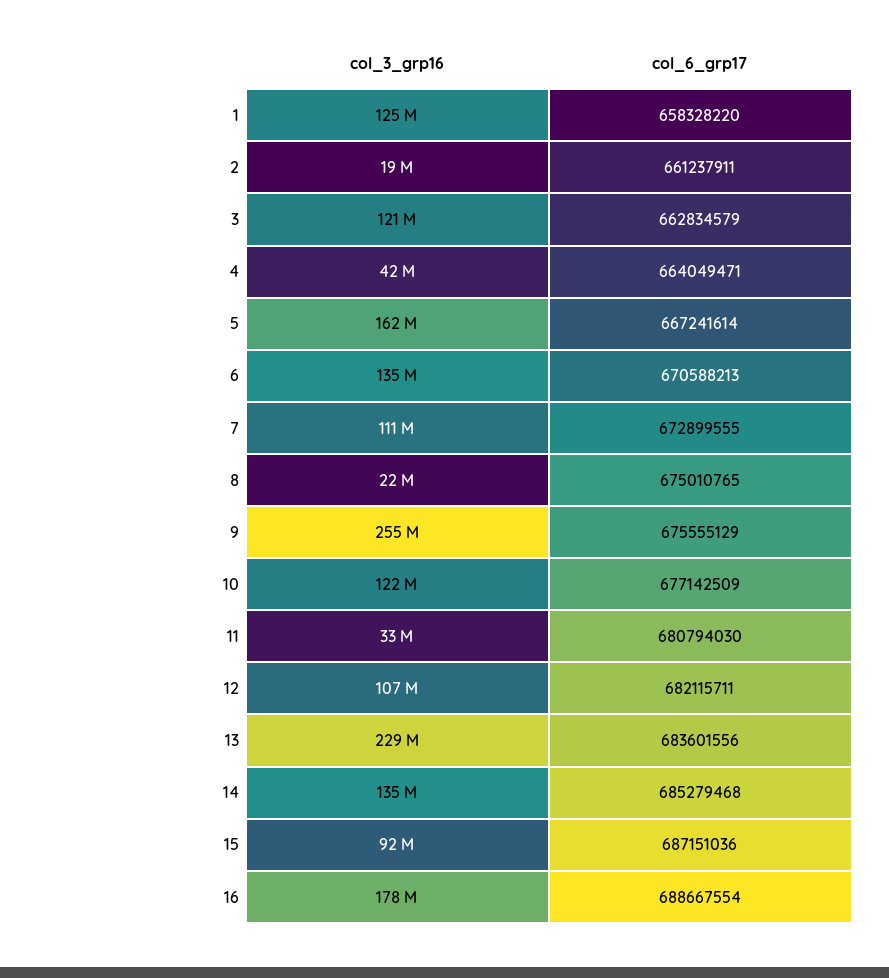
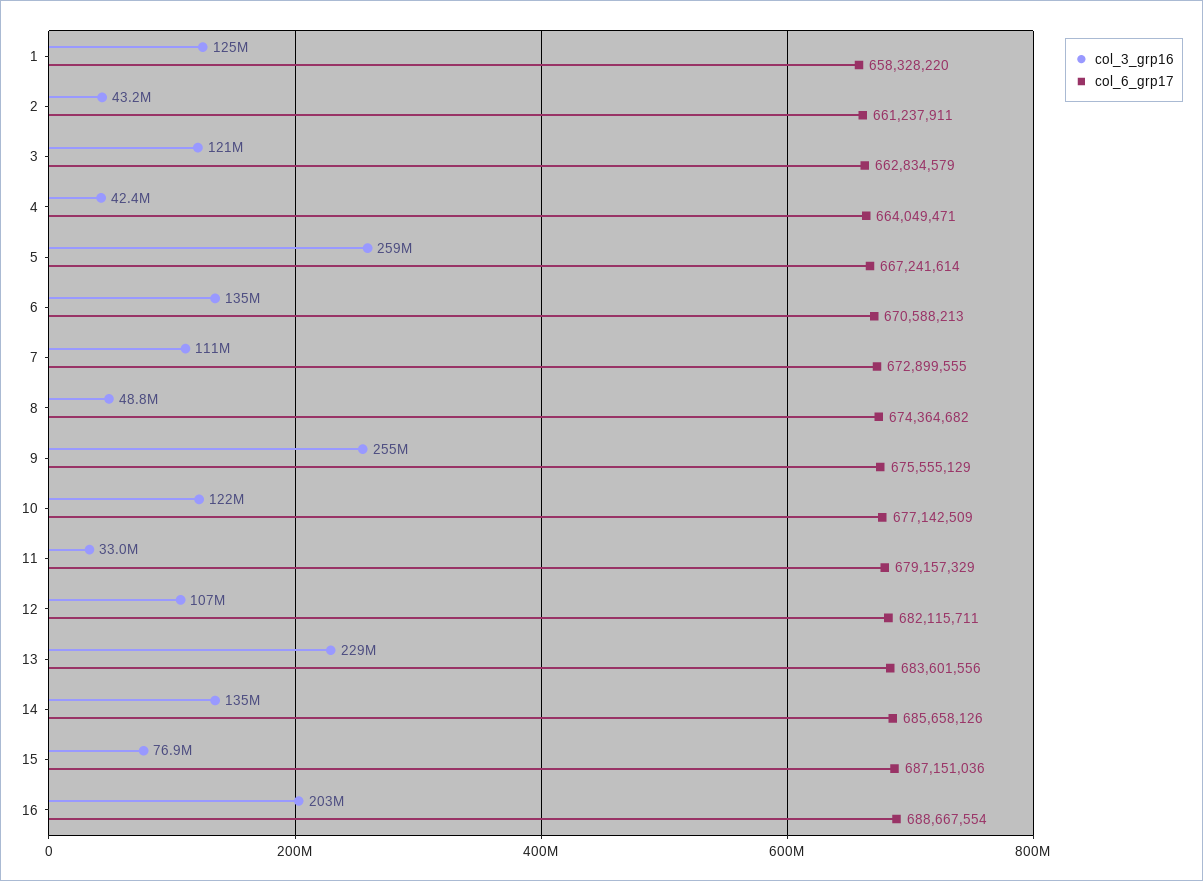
col_3_grp16, 2: 19000000 -> 43200000
col_3_grp16, 5: 162000000 -> 259000000
col_3_grp16, 8: 22000000 -> 48800000
col_6_grp17, 8: 675010765 -> 674364682
col_6_grp17, 11: 680794030 -> 679157329
col_6_grp17, 14: 685279468 -> 685658126
col_3_grp16, 15: 92000000 -> 76900000
col_3_grp16, 16: 178000000 -> 203000000

